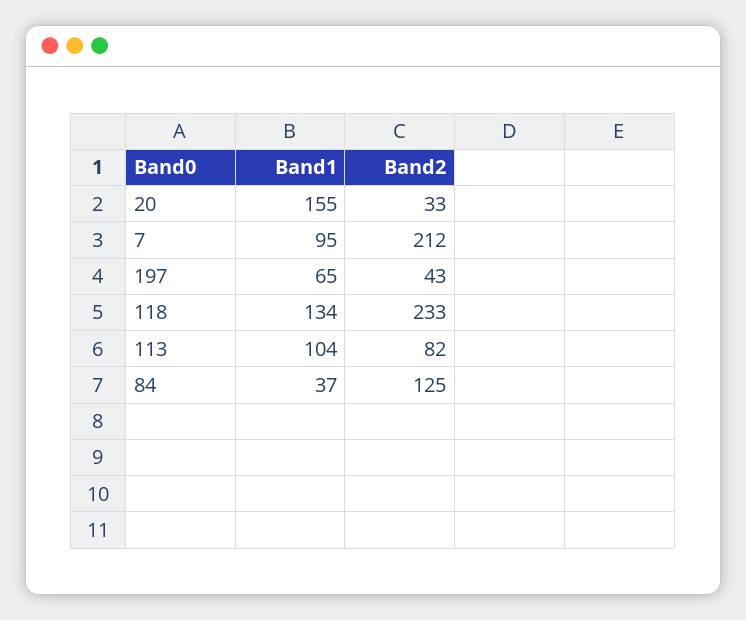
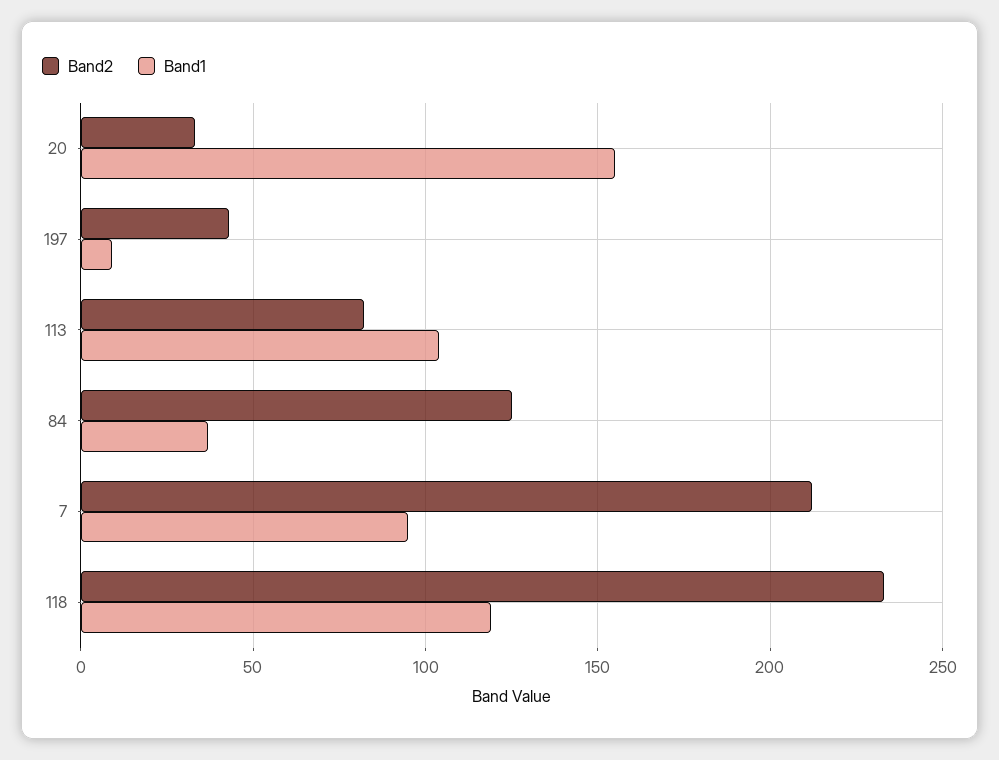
Band1, 197: 65 -> 10
Band1, 118: 134 -> 120

